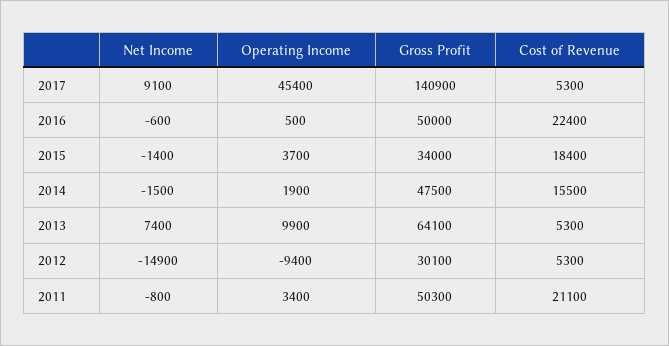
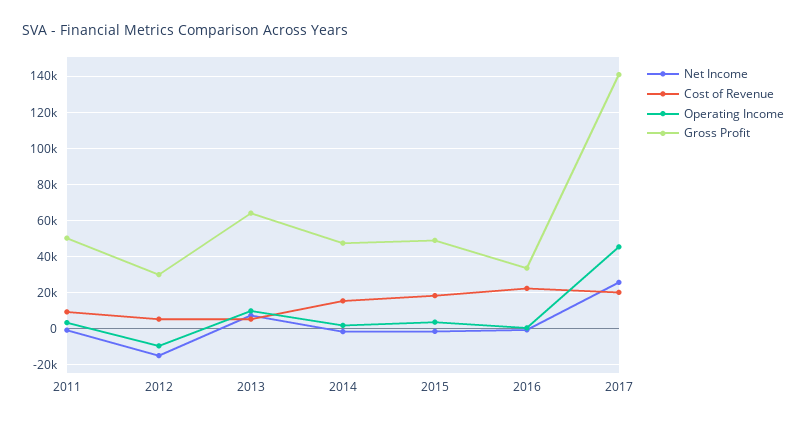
Net Income, 2017: 9100 -> 25000
Cost of Revenue, 2017: 5300 -> 20000
Gross Profit, 2016: 50000 -> 35000
Gross Profit, 2015: 34000 -> 50000
Cost of Revenue, 2011: 21100 -> 10000

